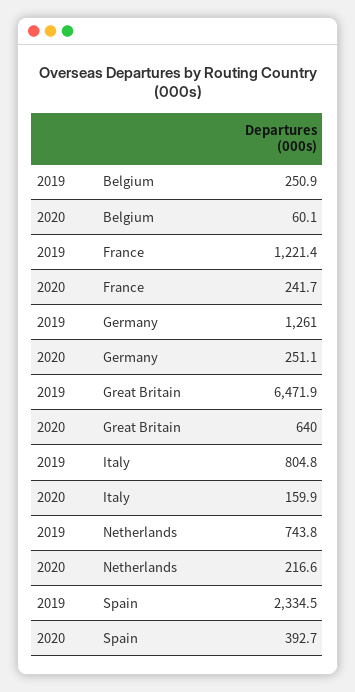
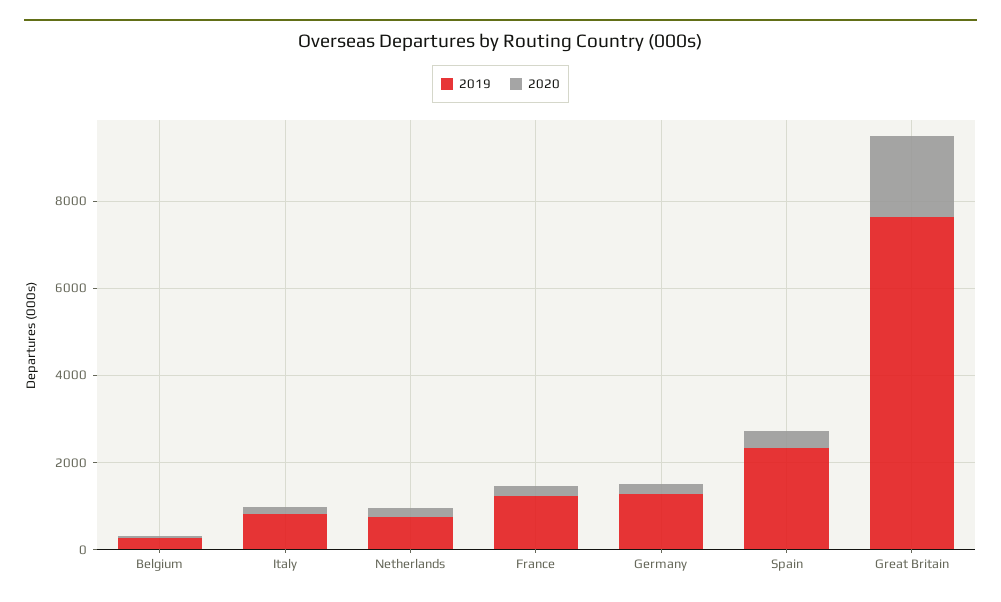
2019, Great Britain: 6471.9 -> 7500
2020, Great Britain: 640 -> 2000

